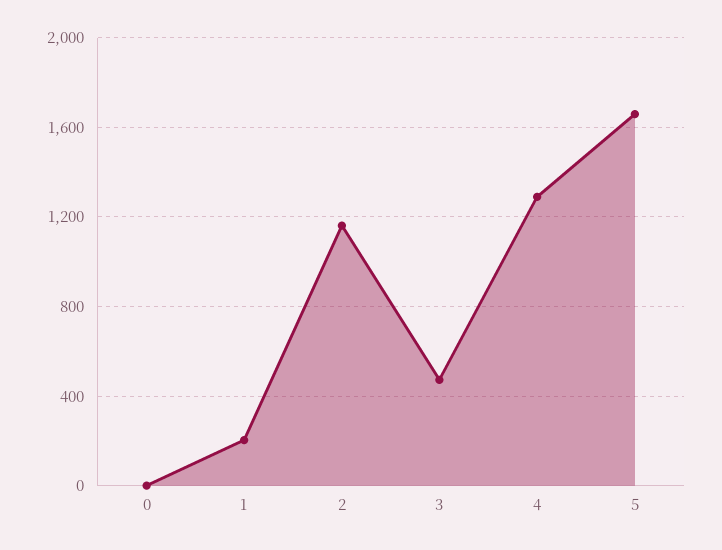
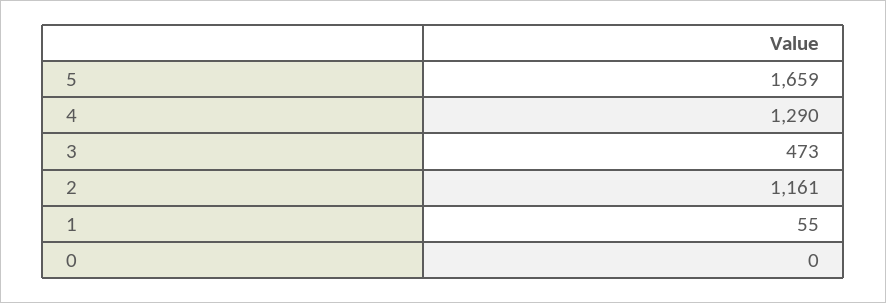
1: 200 -> 55

